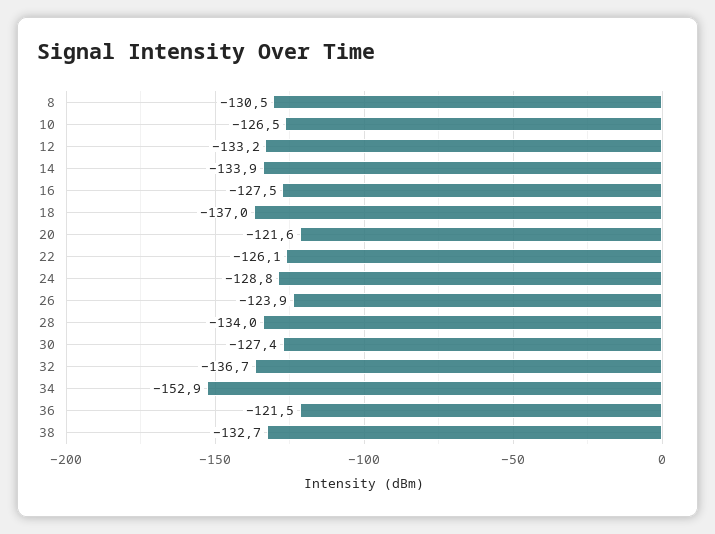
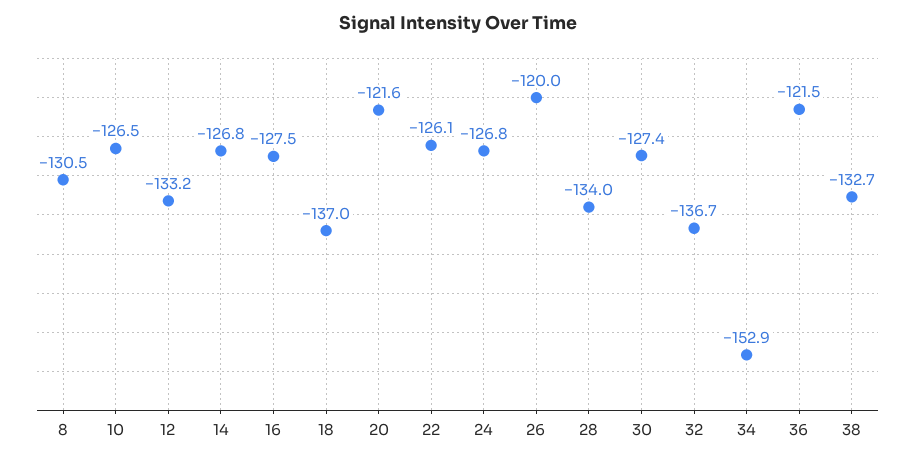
14: -133.9 -> -126.8
24: -128.8 -> -126.8
26: -123.9 -> -120

